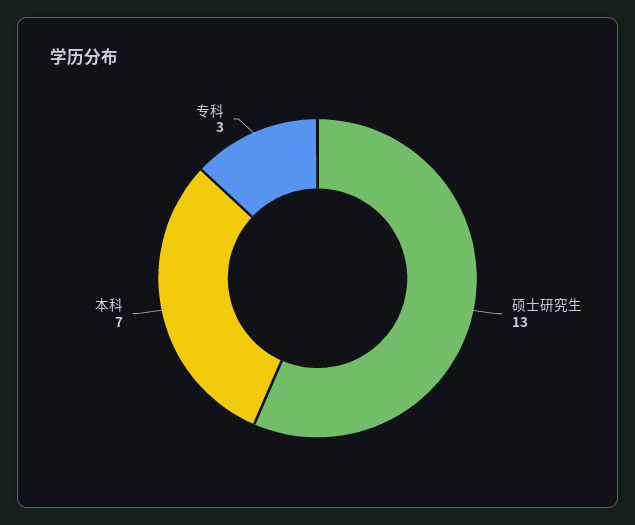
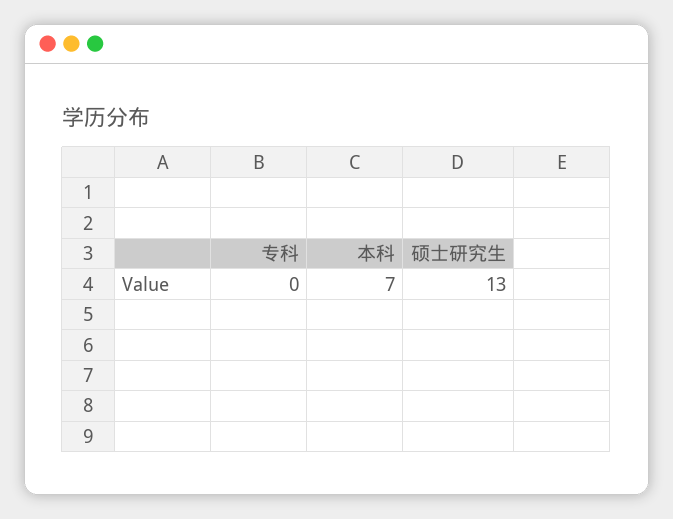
专科: 3 -> 0

